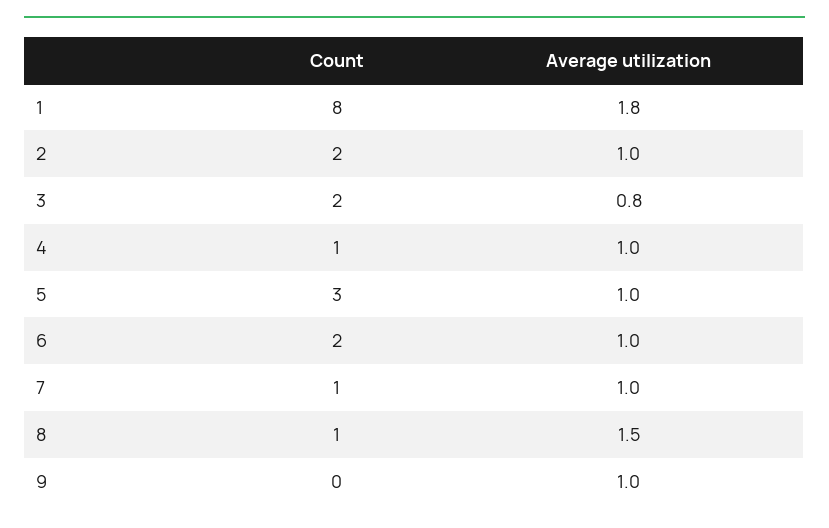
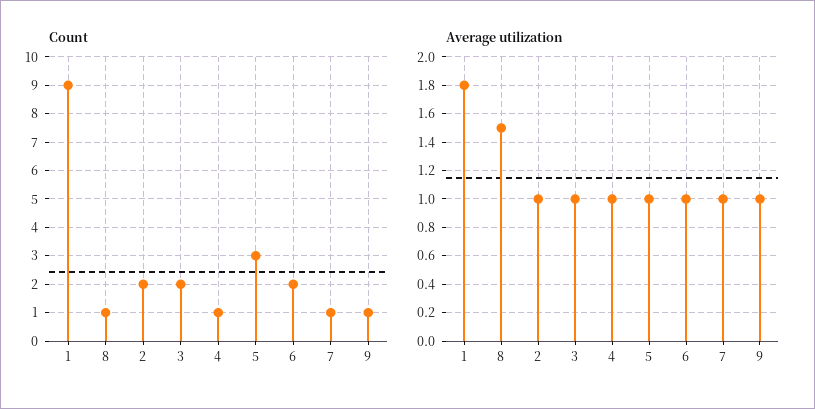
Count, 1: 8 -> 9
Average utilization, 3: 0.8 -> 1
Count, 9: 0 -> 1

